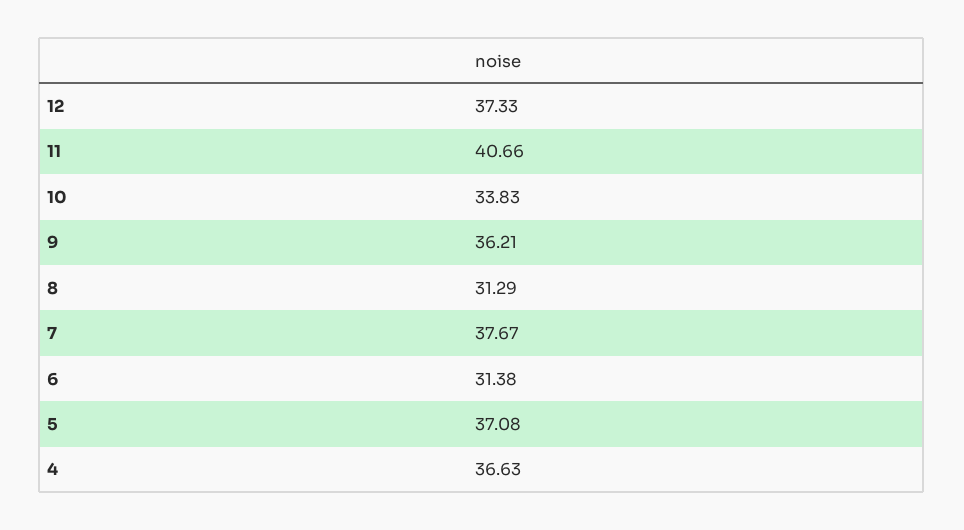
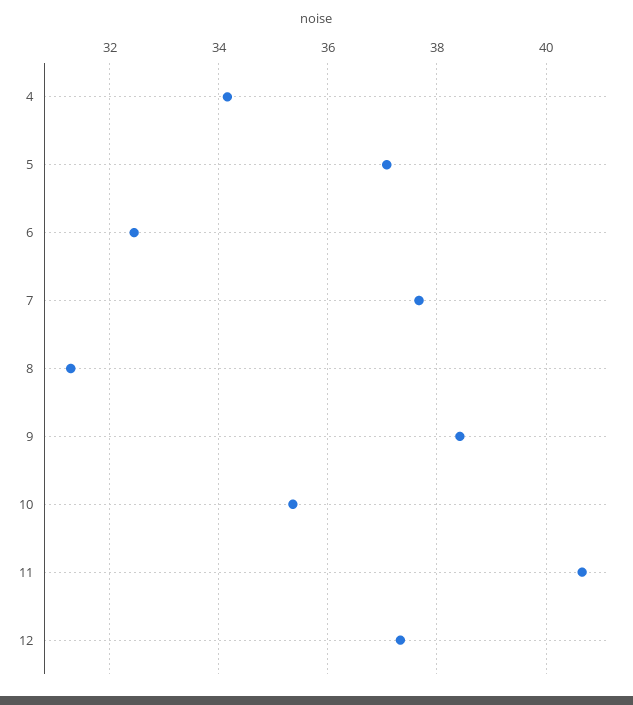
10: 33.83 -> 35.4
9: 36.21 -> 38.4
6: 31.38 -> 32.4
4: 36.63 -> 34.2

